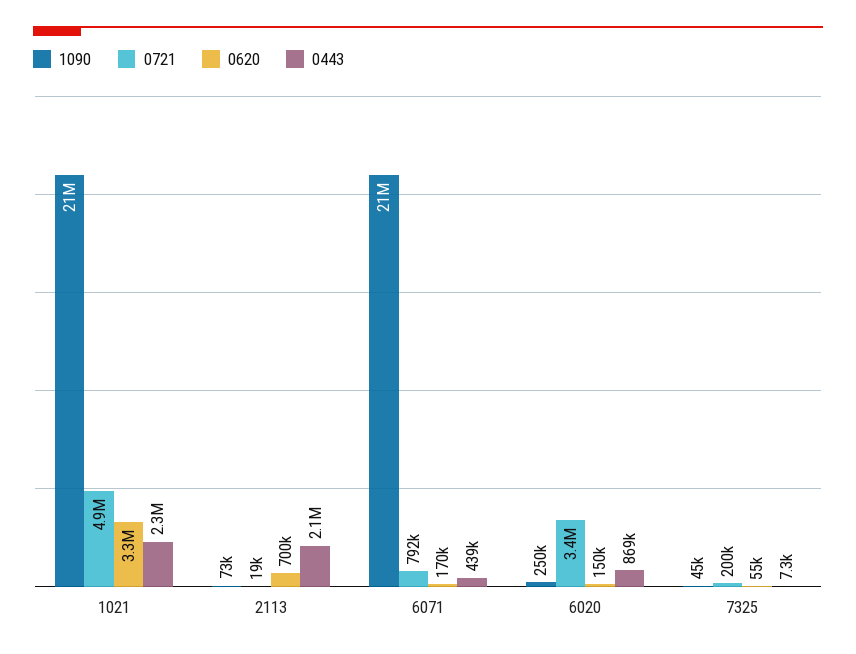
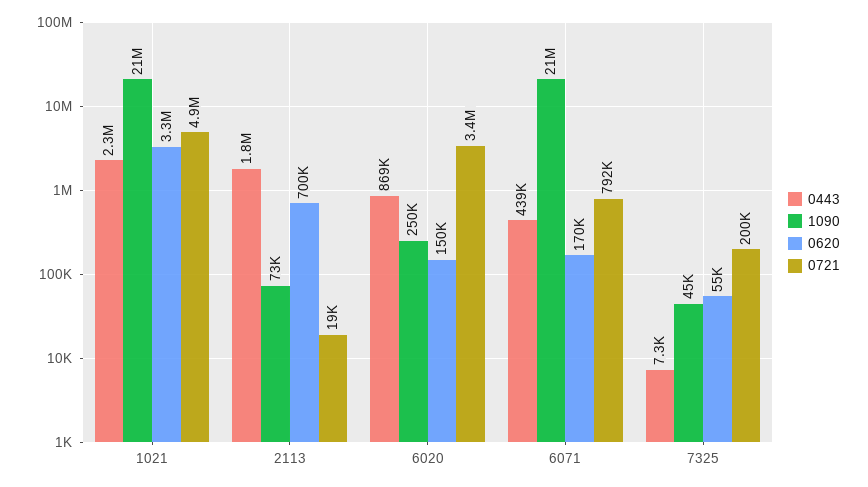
0443, 2113: 2100000 -> 1800000

